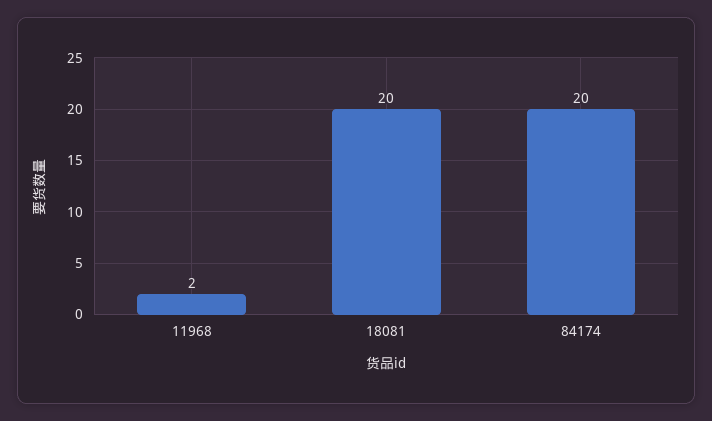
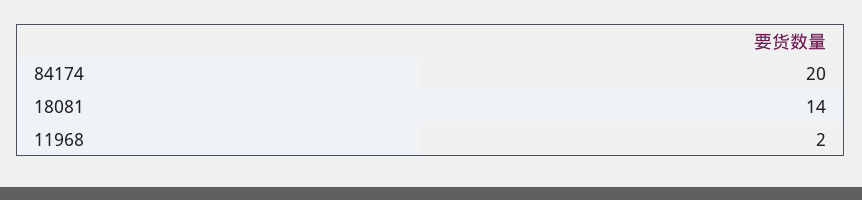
18081: 20 -> 14

